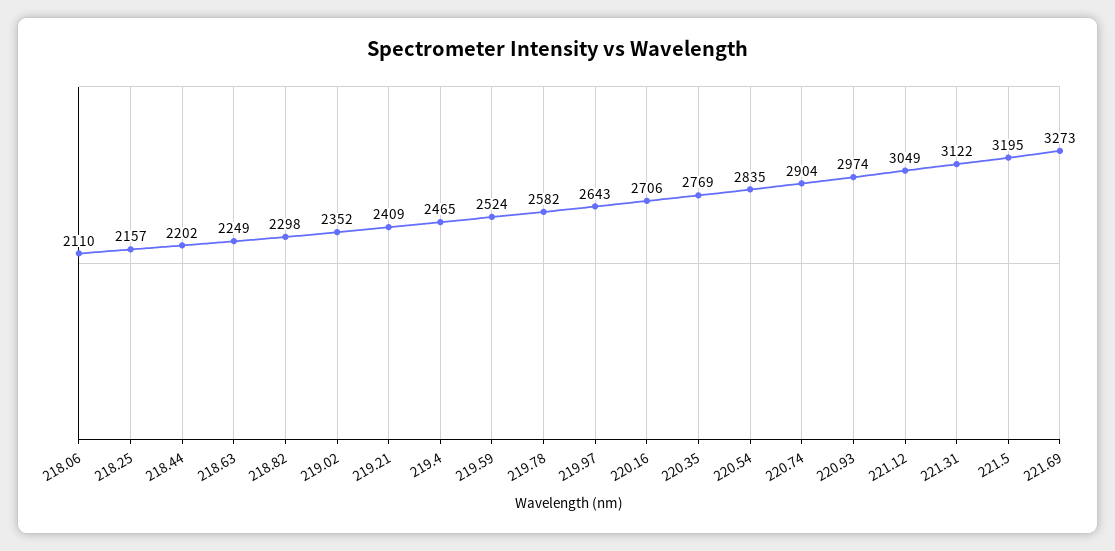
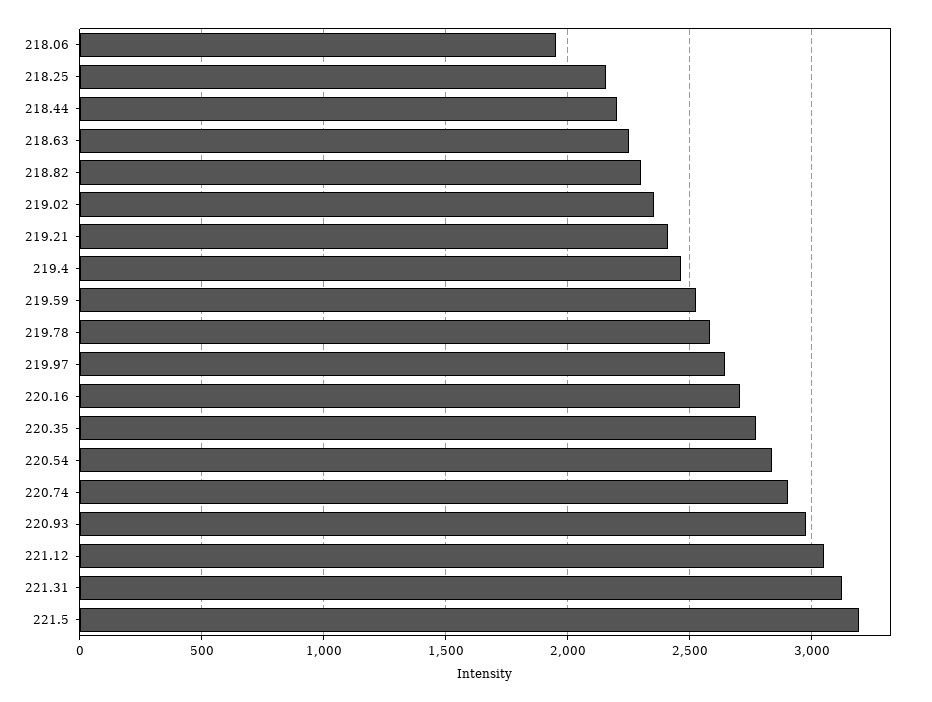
218.06: 2110 -> 1950
221.69: 3273 -> none

